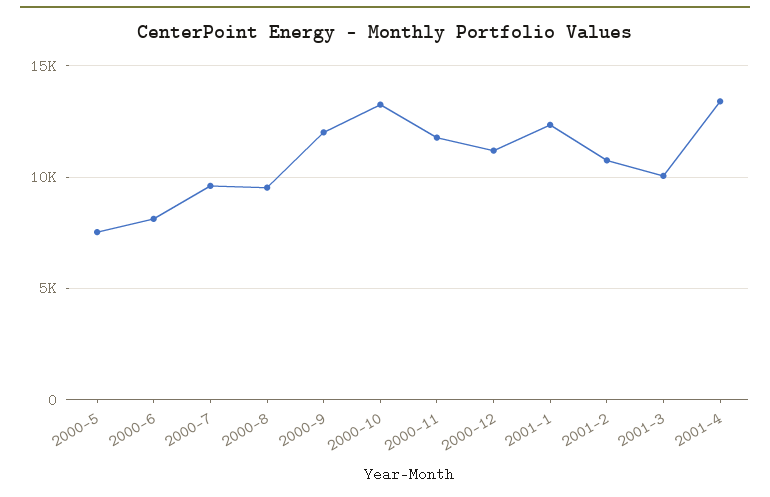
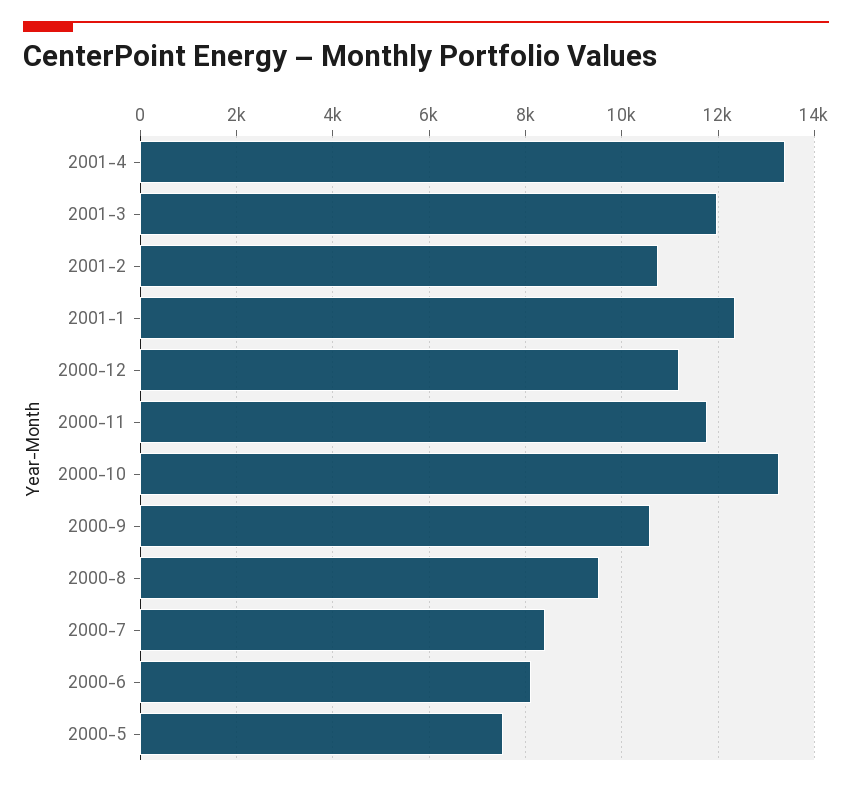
2000-7: 9500 -> 8400
2000-9: 12000 -> 10600
2001-3: 10000 -> 12000

